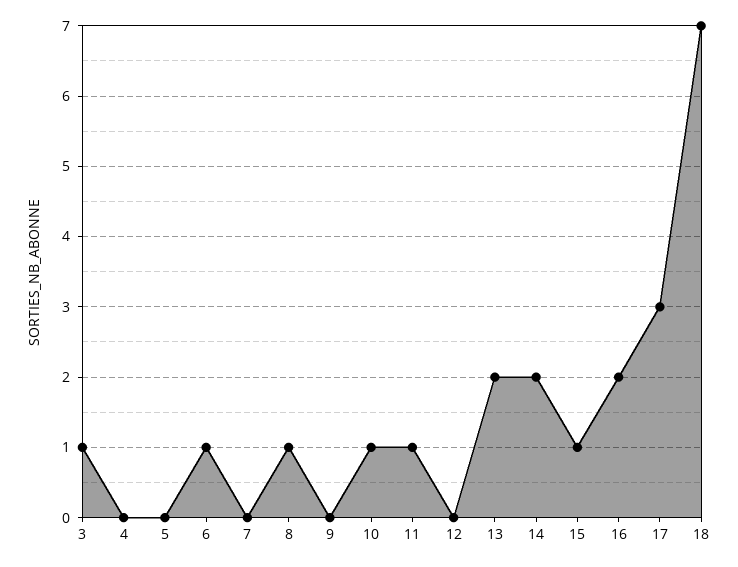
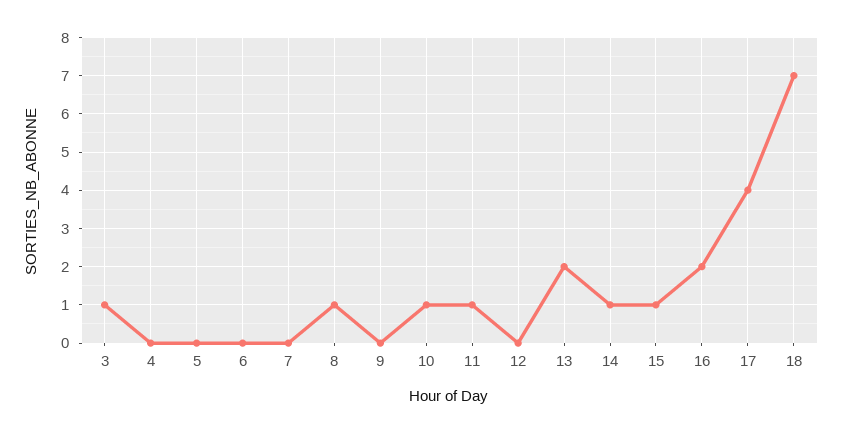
6: 1 -> 0
14: 2 -> 1
17: 3 -> 4

